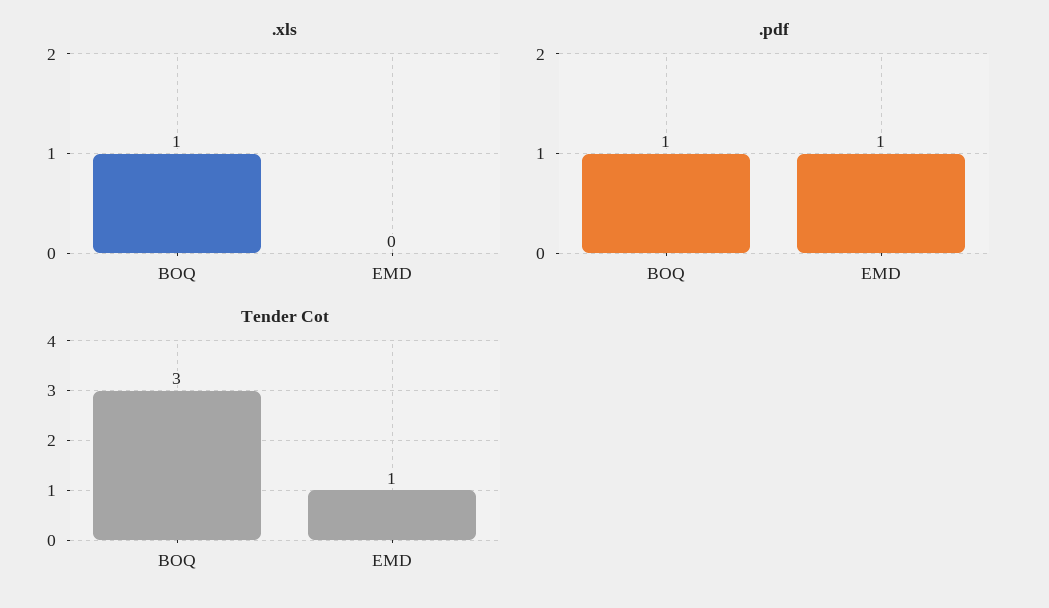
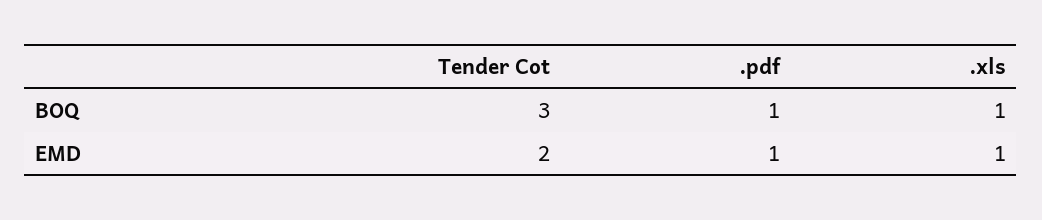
.xls, EMD: 0 -> 1
Tender Cot, EMD: 1 -> 2

